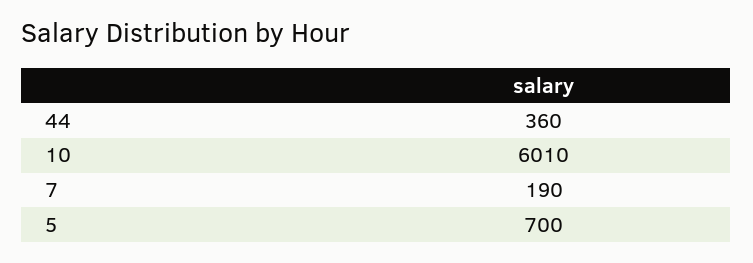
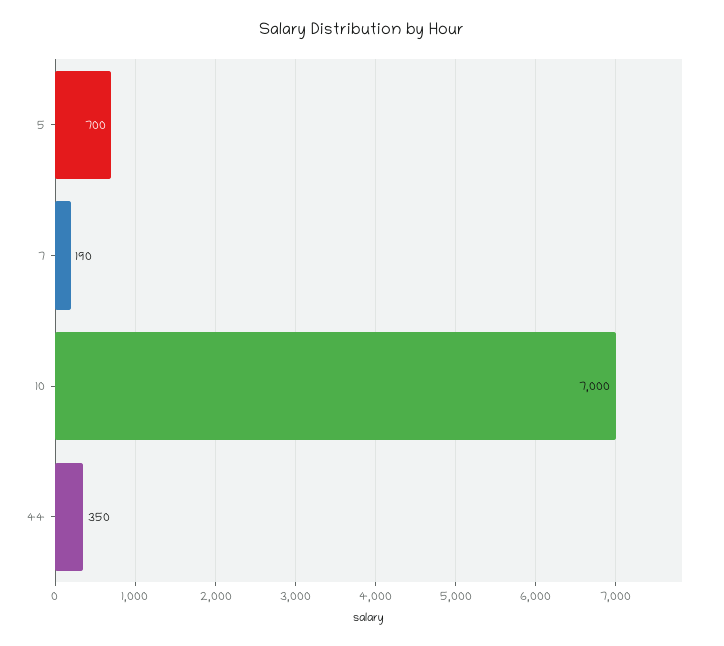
44: 360 -> 350
10: 6010 -> 7000

